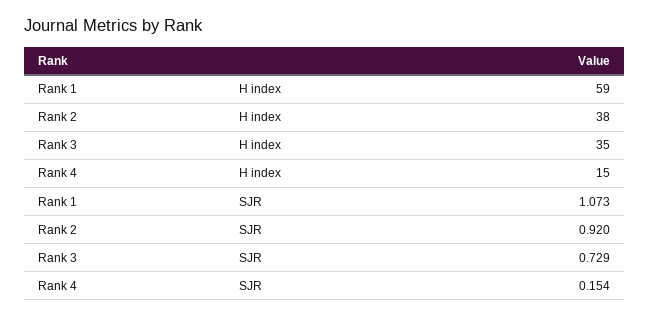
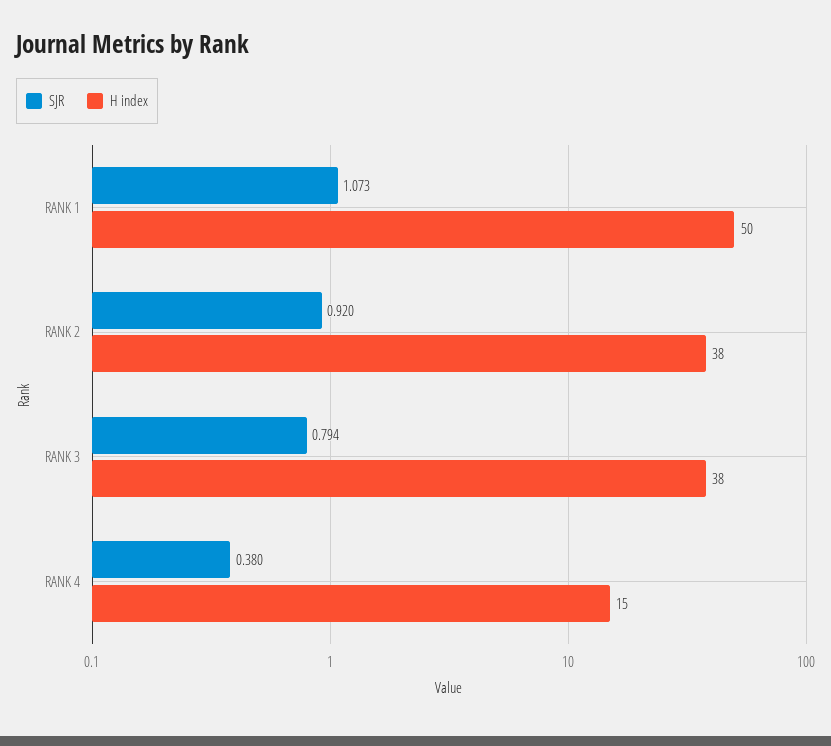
H index, Rank 1: 59 -> 50
H index, Rank 3: 35 -> 38
SJR, Rank 3: 0.729 -> 0.794
SJR, Rank 4: 0.154 -> 0.38

